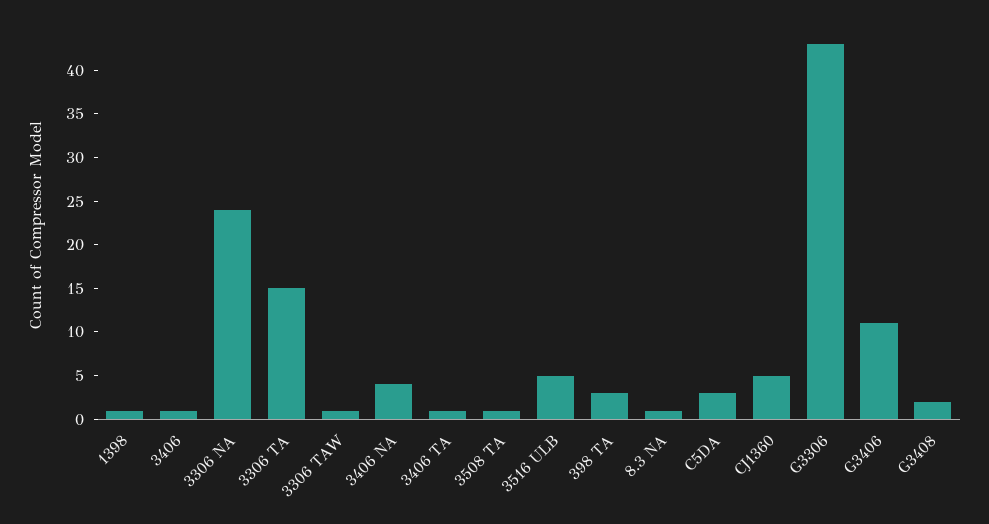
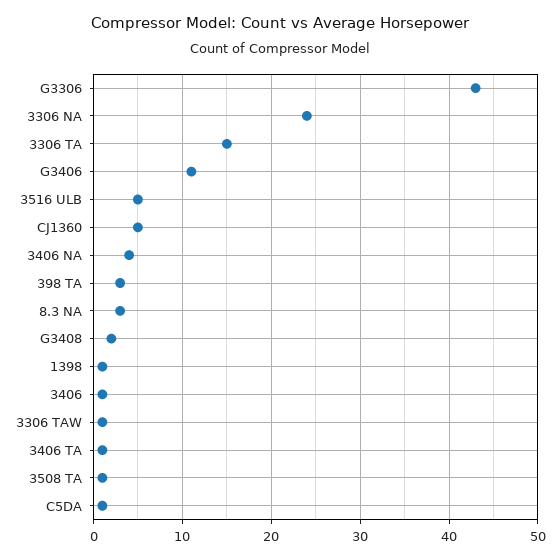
8.3 NA: 1 -> 3
C5DA: 3 -> 1

